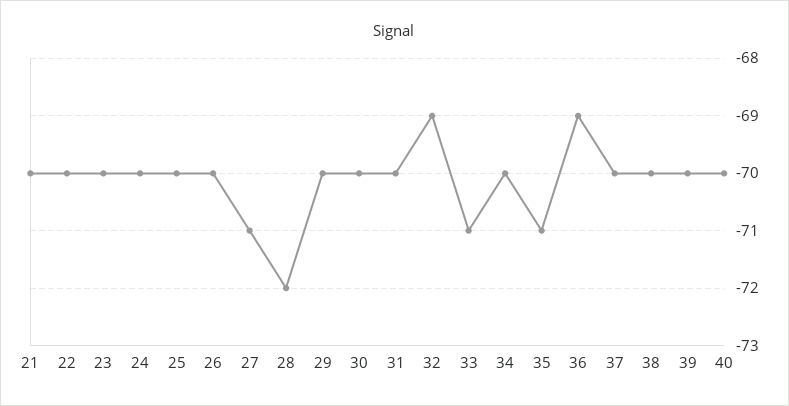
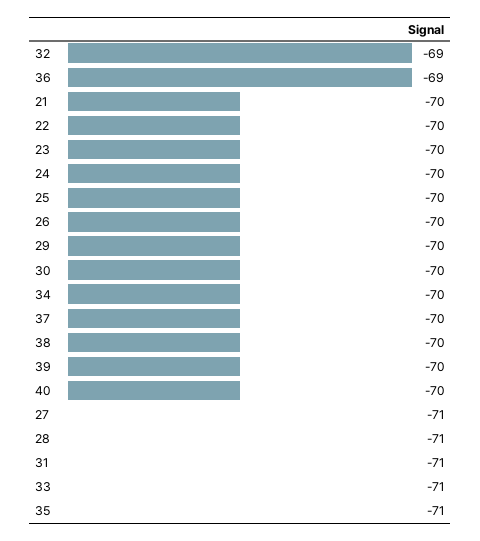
28: -72 -> -71
31: -70 -> -71

